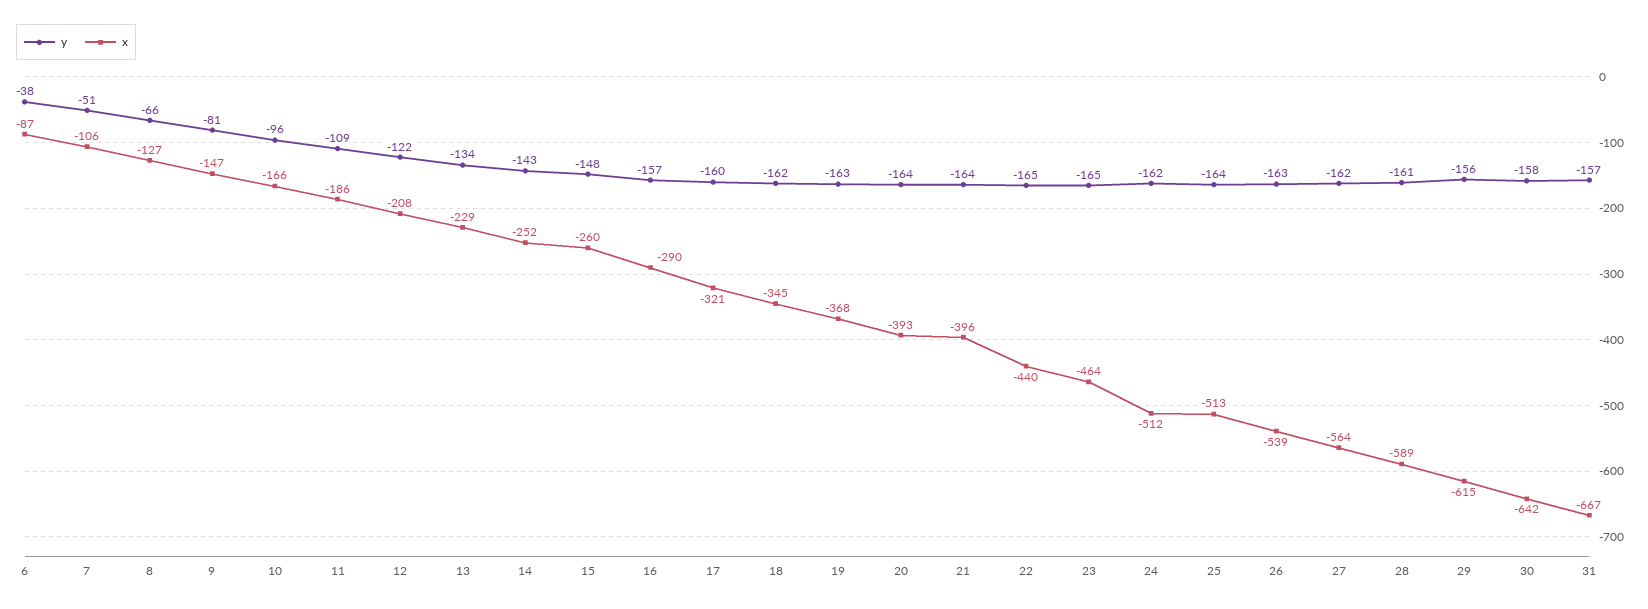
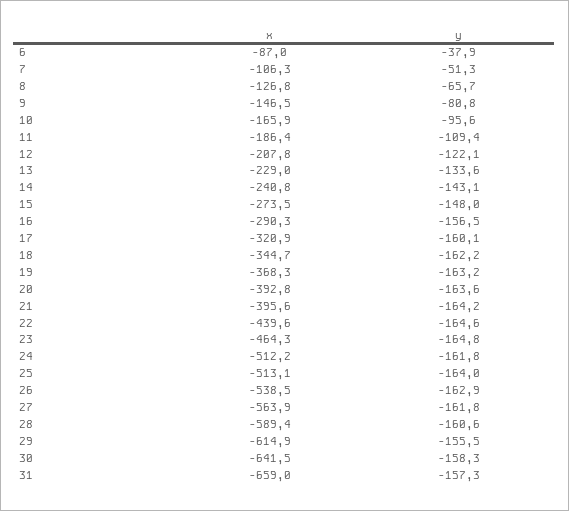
x, 14: -252 -> -240.8
x, 15: -260 -> -273.5
x, 31: -667 -> -659

